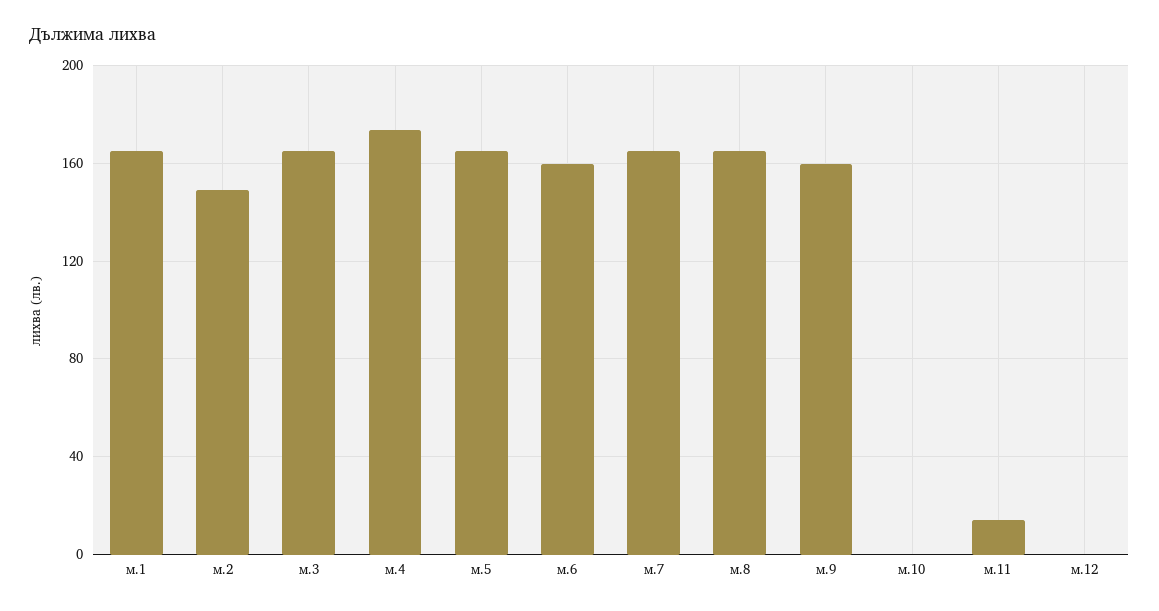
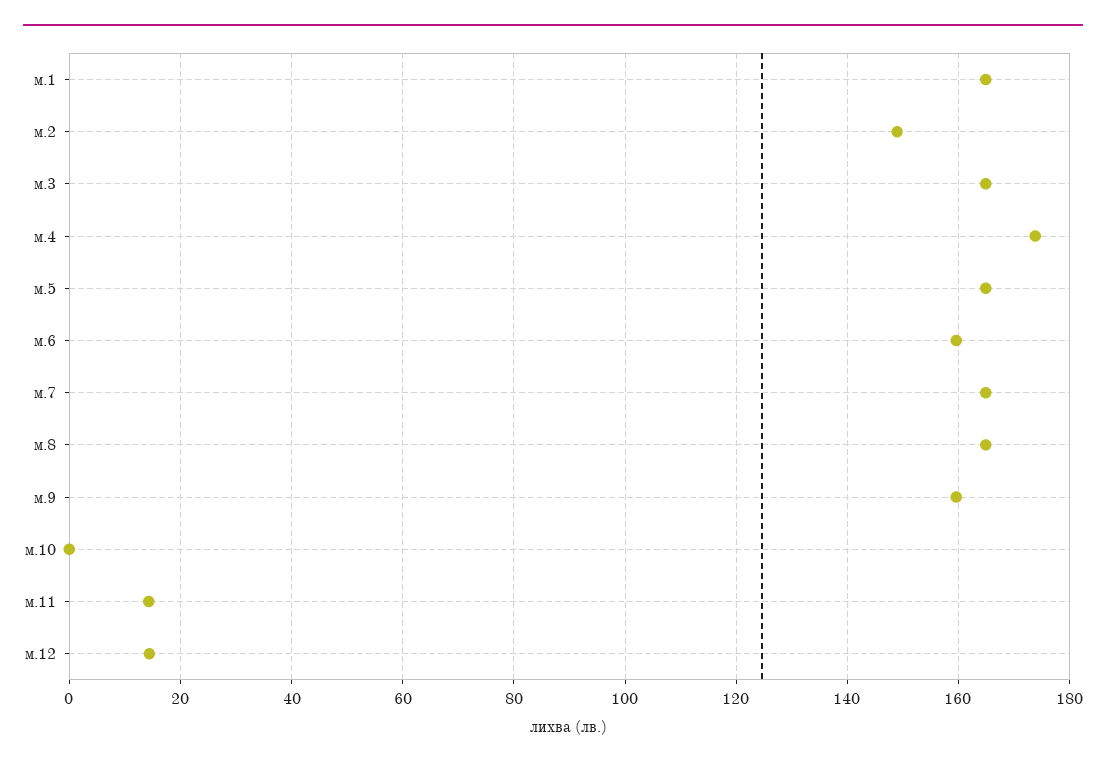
м.12: 0 -> 14

